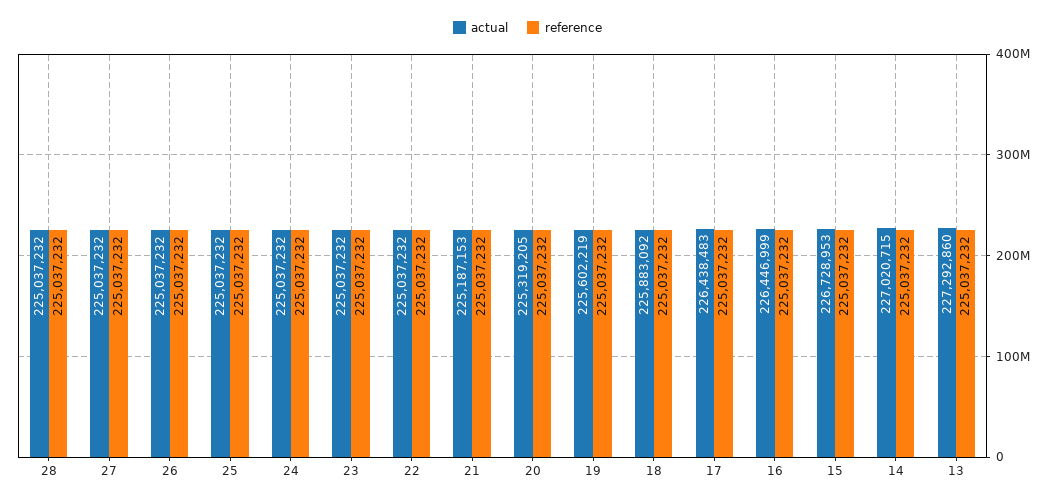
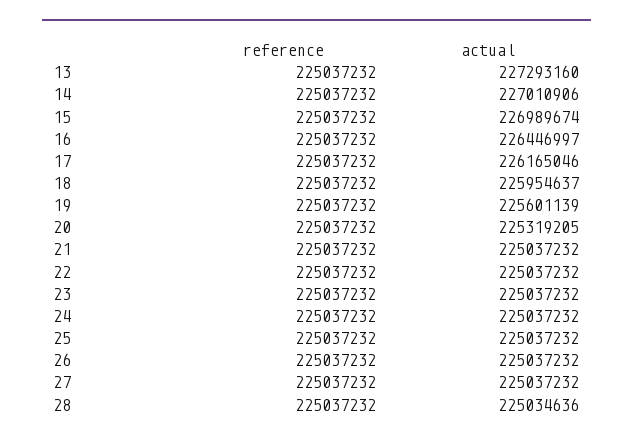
actual, 28: 225037232 -> 225034636
actual, 21: 225187153 -> 225037232
actual, 19: 225602219 -> 225601139
actual, 18: 225883092 -> 225954637
actual, 17: 226438483 -> 226165046
actual, 16: 226446999 -> 226446997
actual, 15: 226728953 -> 226989674
actual, 14: 227020715 -> 227010906
actual, 13: 227292860 -> 227293160

